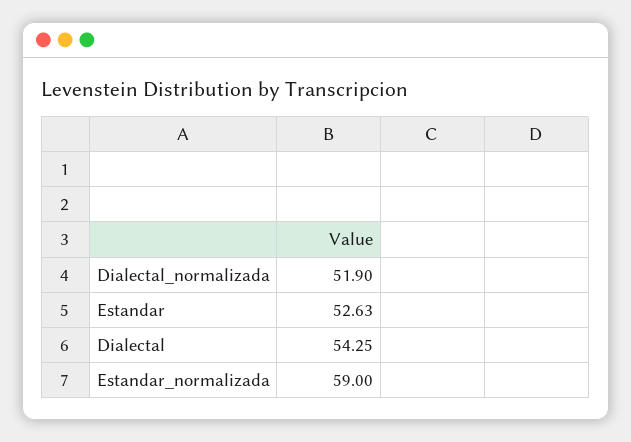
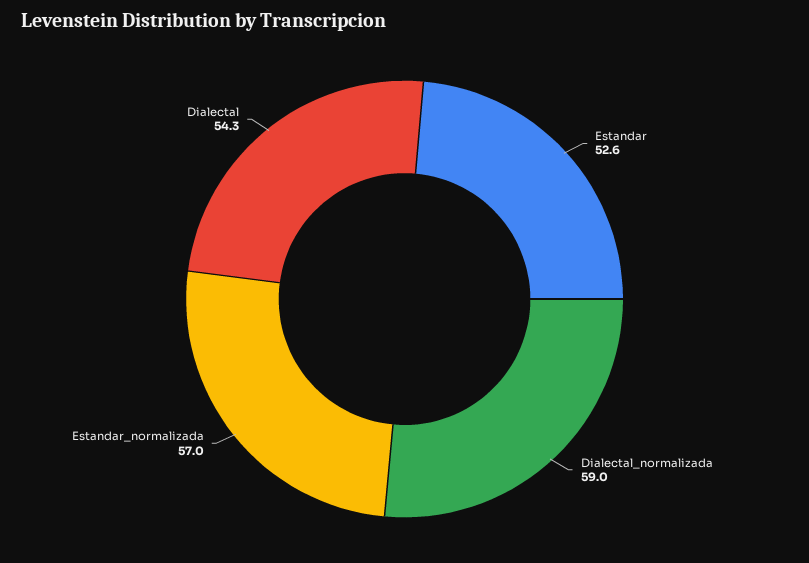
Dialectal_normalizada: 51.9 -> 59
Estandar_normalizada: 59 -> 57

